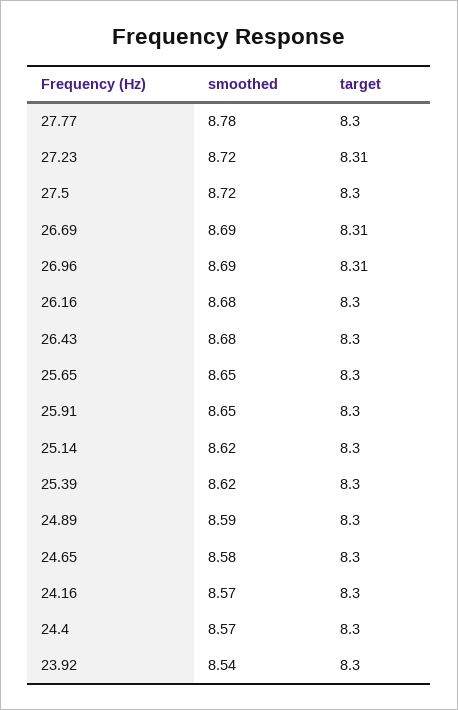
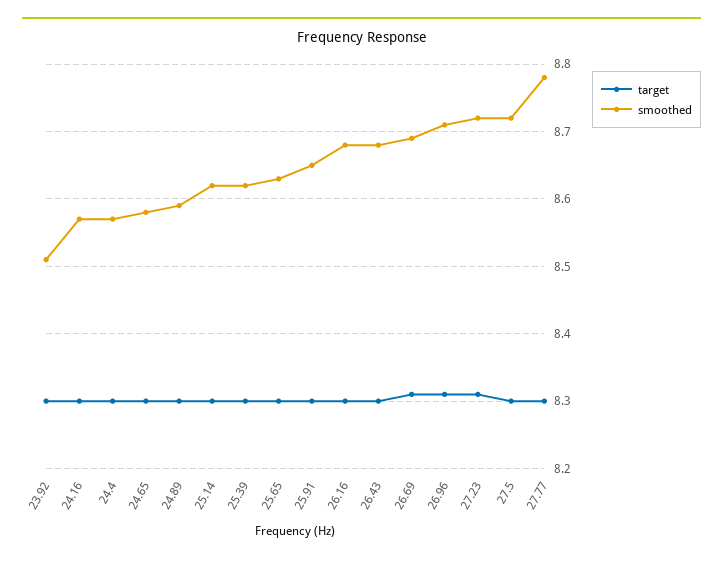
smoothed, 26.96: 8.69 -> 8.71
smoothed, 25.65: 8.65 -> 8.63
smoothed, 23.92: 8.54 -> 8.51

